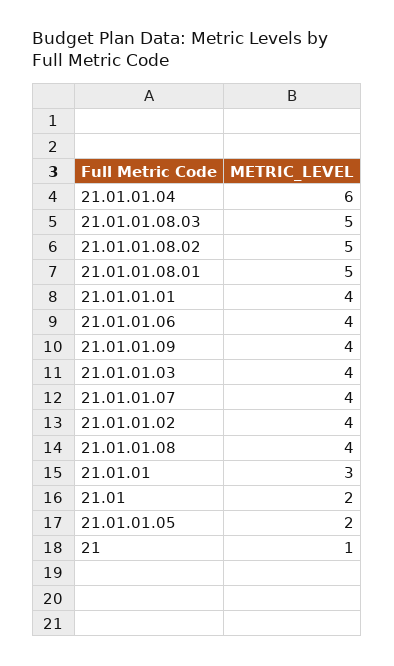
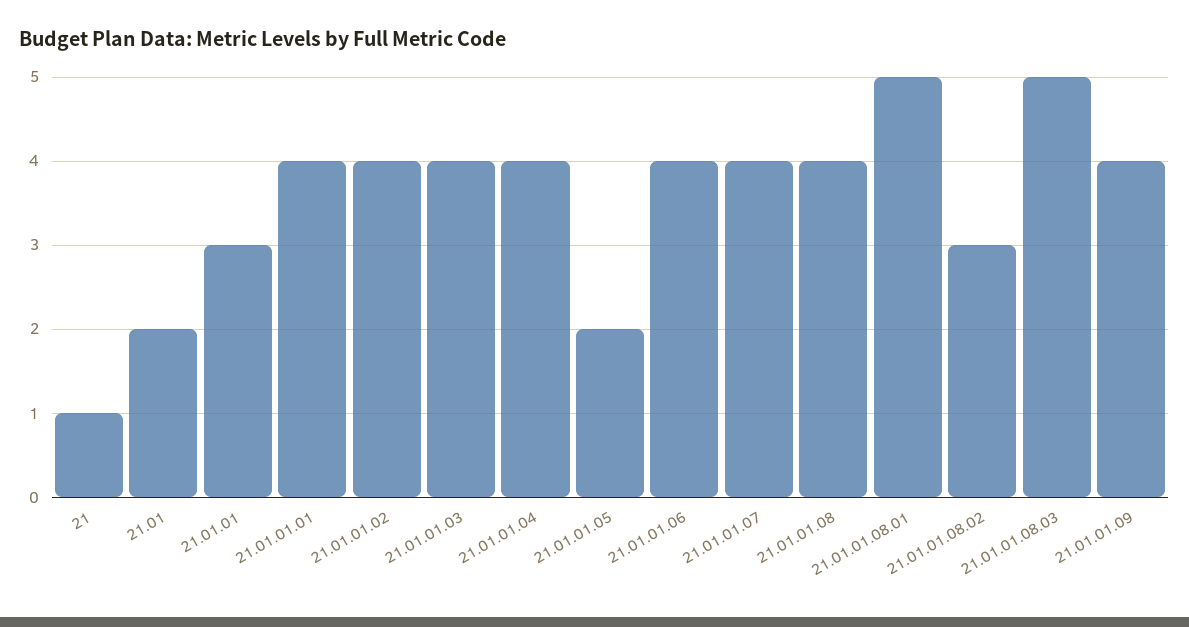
21.01.01.04: 6 -> 4
21.01.01.08.02: 5 -> 3

